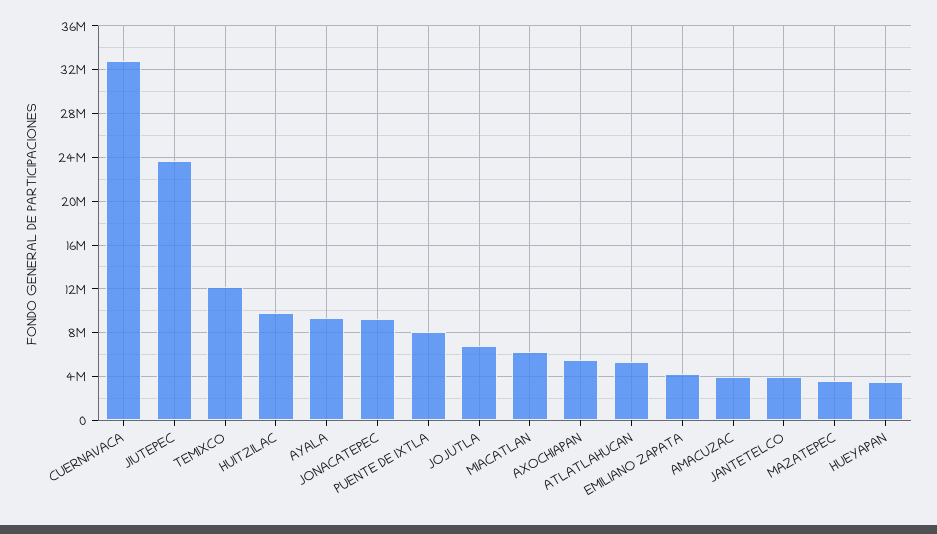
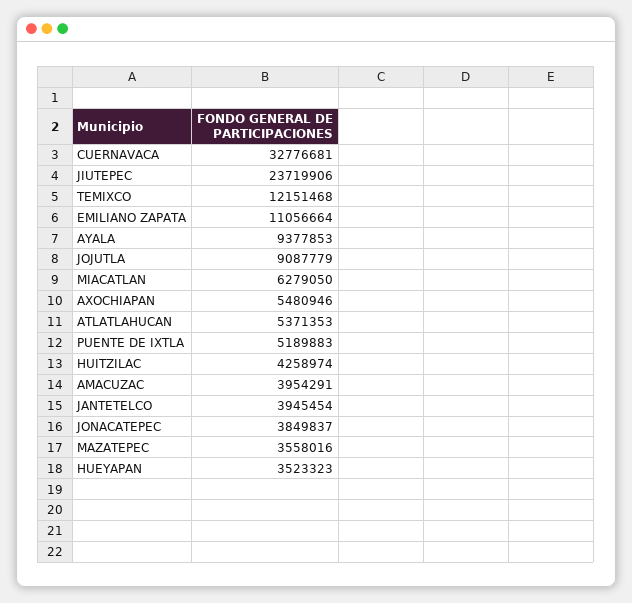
HUITZILAC: 10000000 -> 4258974
JONACATEPEC: 9000000 -> 3849837
PUENTE DE IXTLA: 8000000 -> 5189883
JOJUTLA: 7000000 -> 9087779
EMILIANO ZAPATA: 4000000 -> 11056664

